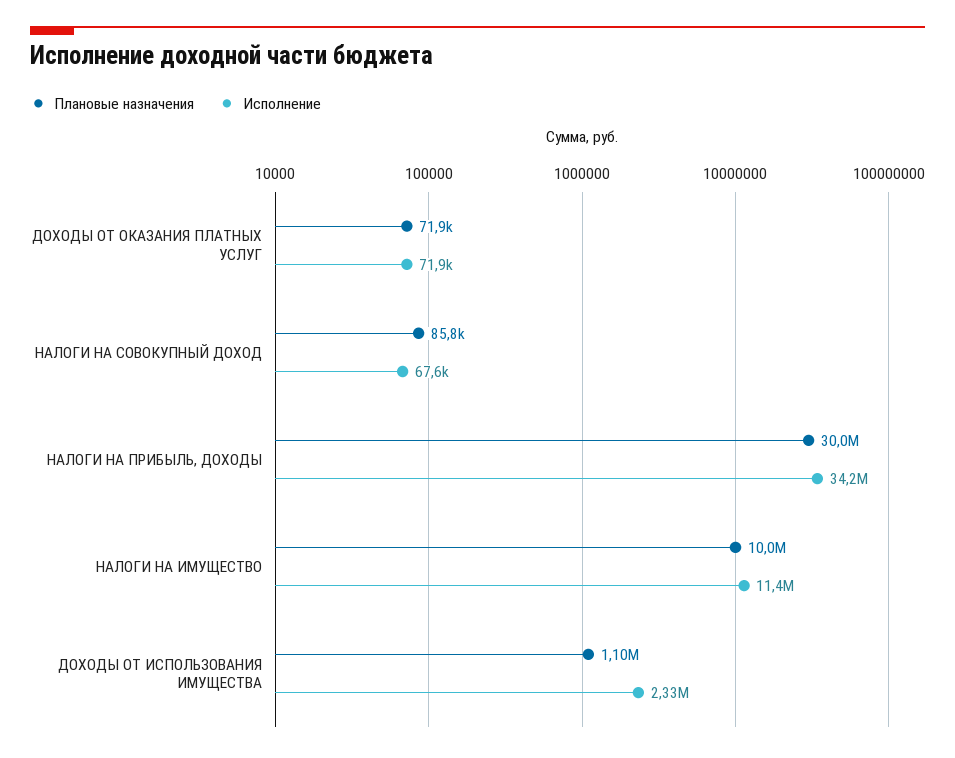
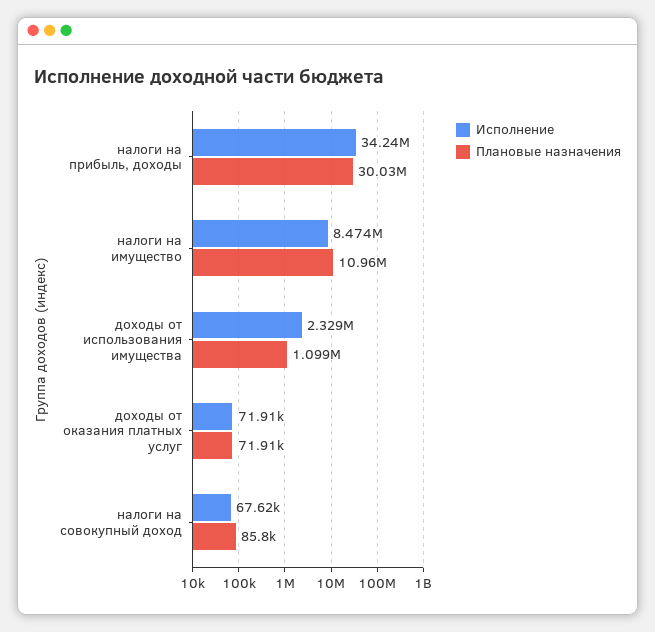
Плановые назначения, НАЛОГИ НА ИМУЩЕСТВО: 10000000 -> 10960000
Исполнение, НАЛОГИ НА ИМУЩЕСТВО: 11400000 -> 8474000

